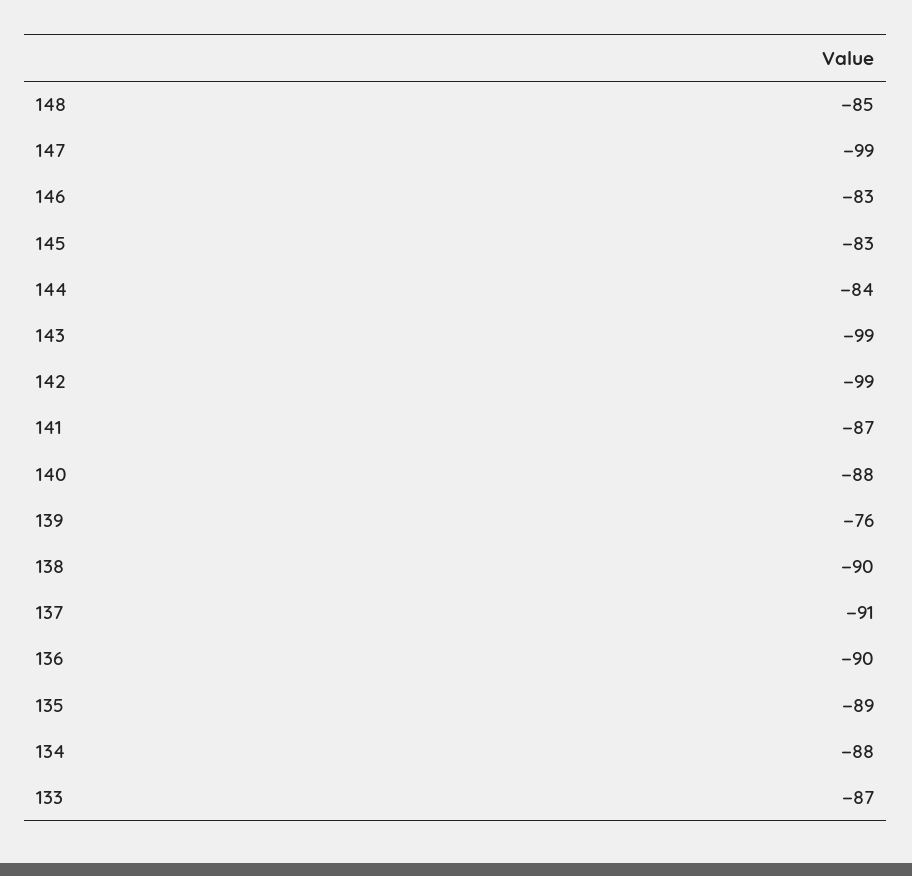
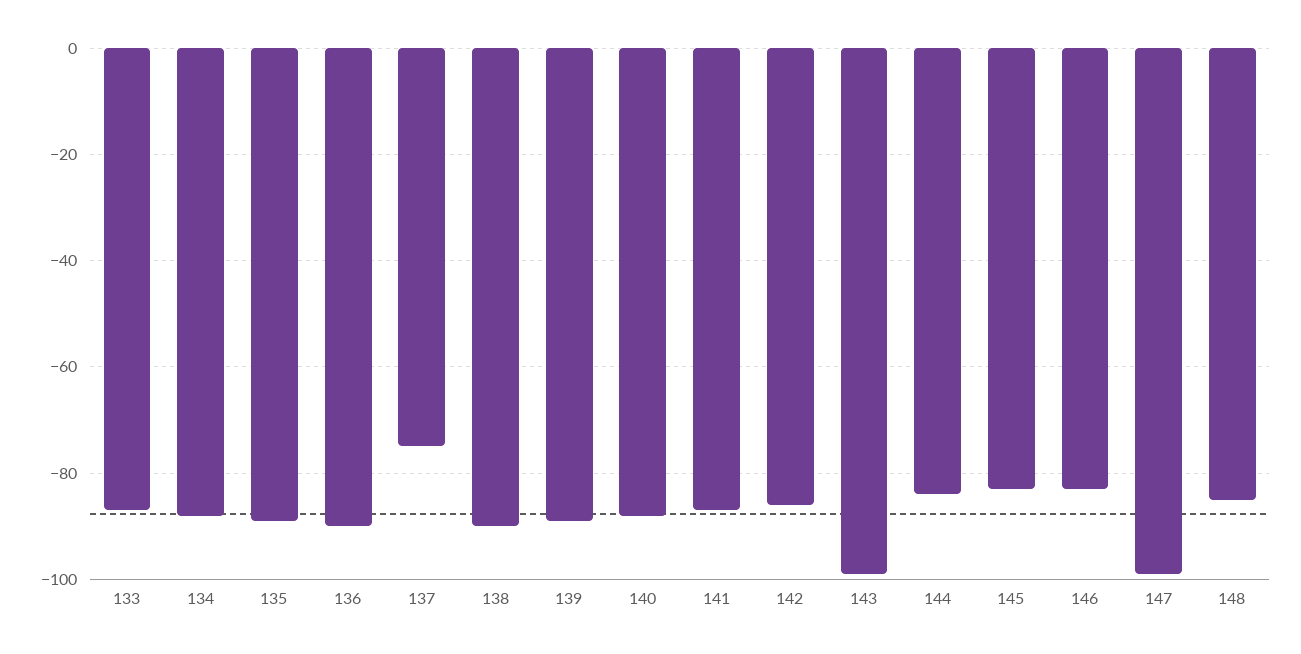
142: -99 -> -85
139: -76 -> -90
137: -91 -> -75

